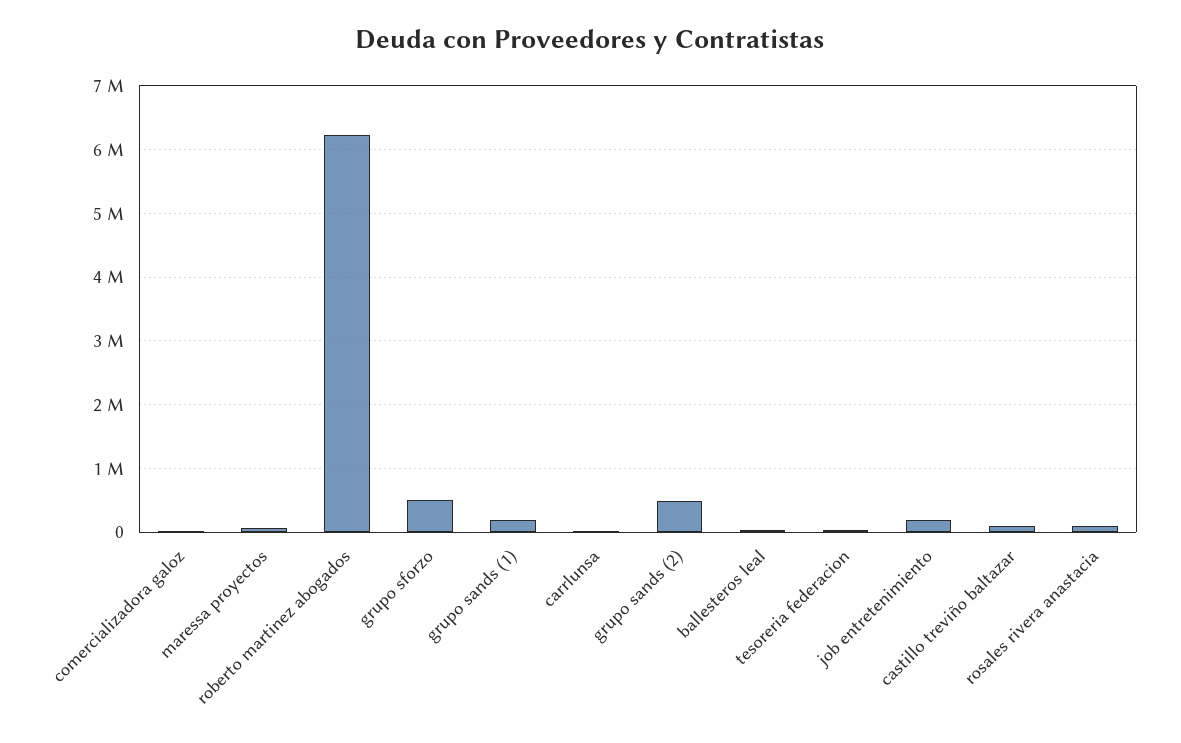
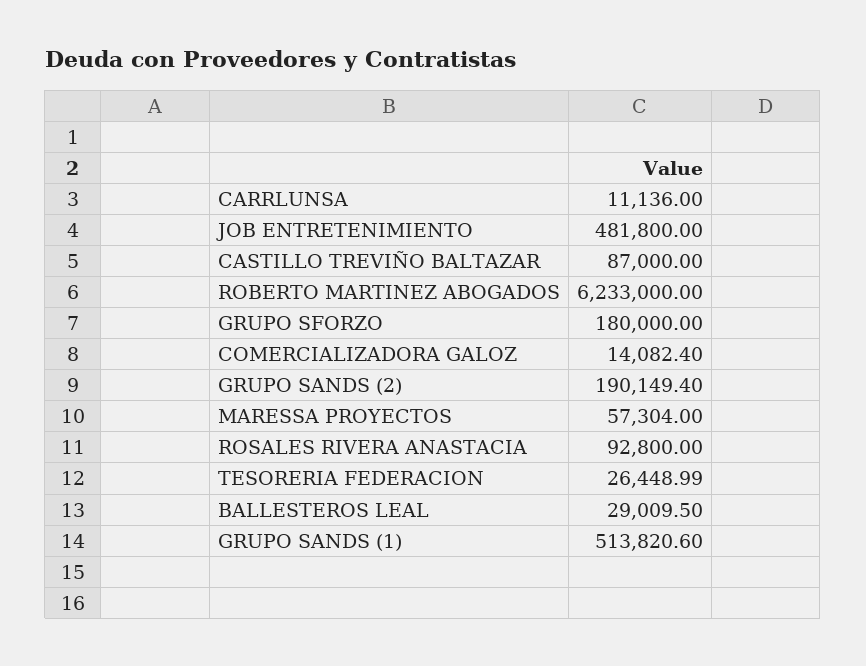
grupo sforzo: 500000 -> 180000
grupo sands (1): 200000 -> 513820.6
grupo sands (2): 500000 -> 190149.4
job entretenimiento: 200000 -> 481800

